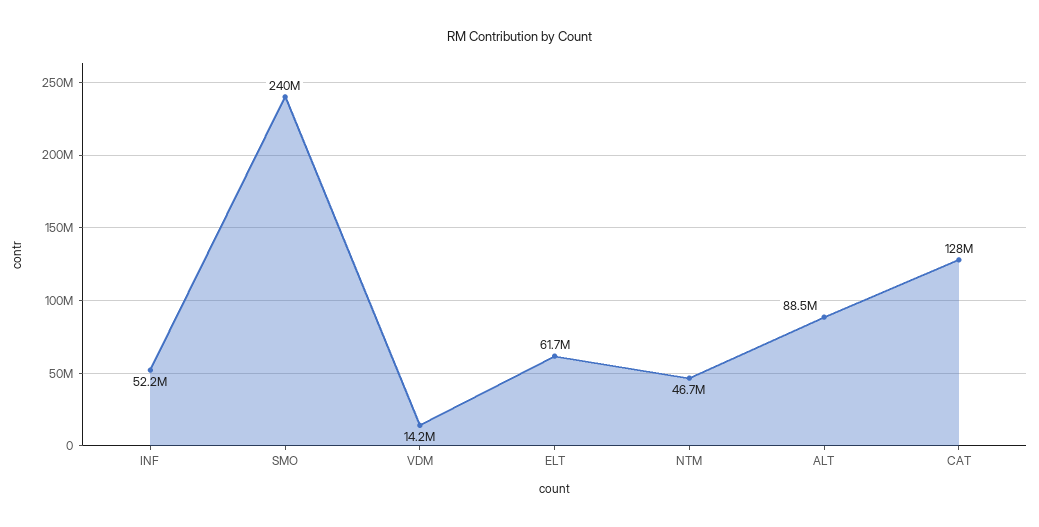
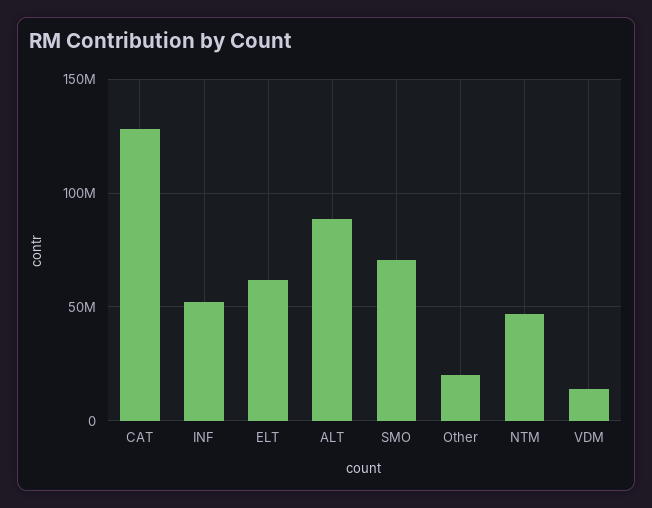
SMO: 240000000 -> 70000000
Other: none -> 20000000

